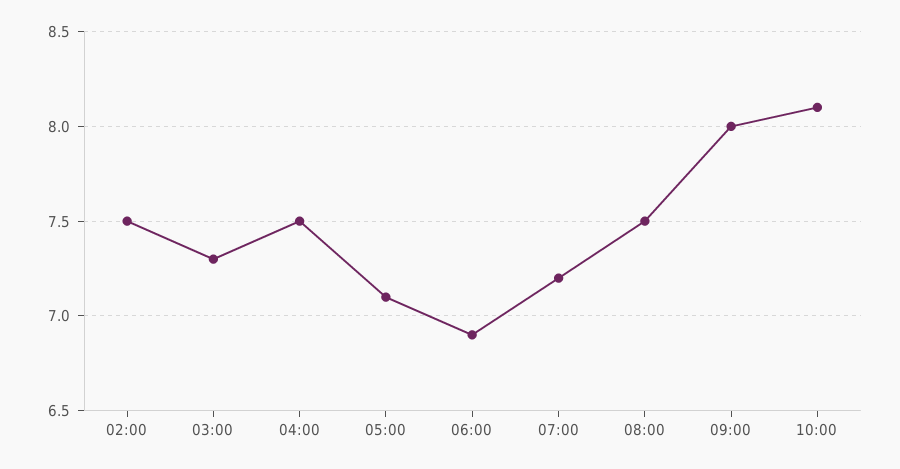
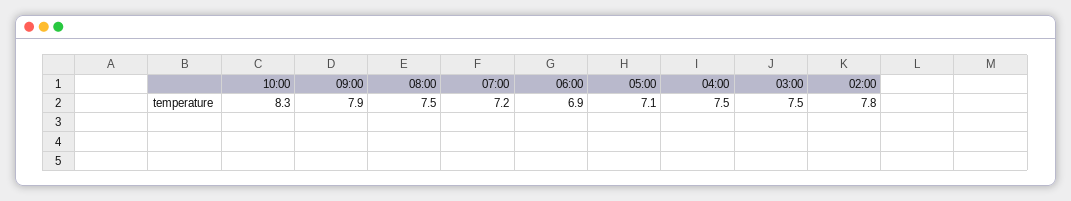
02:00: 7.5 -> 7.8
03:00: 7.3 -> 7.5
09:00: 8 -> 7.9
10:00: 8.1 -> 8.3

